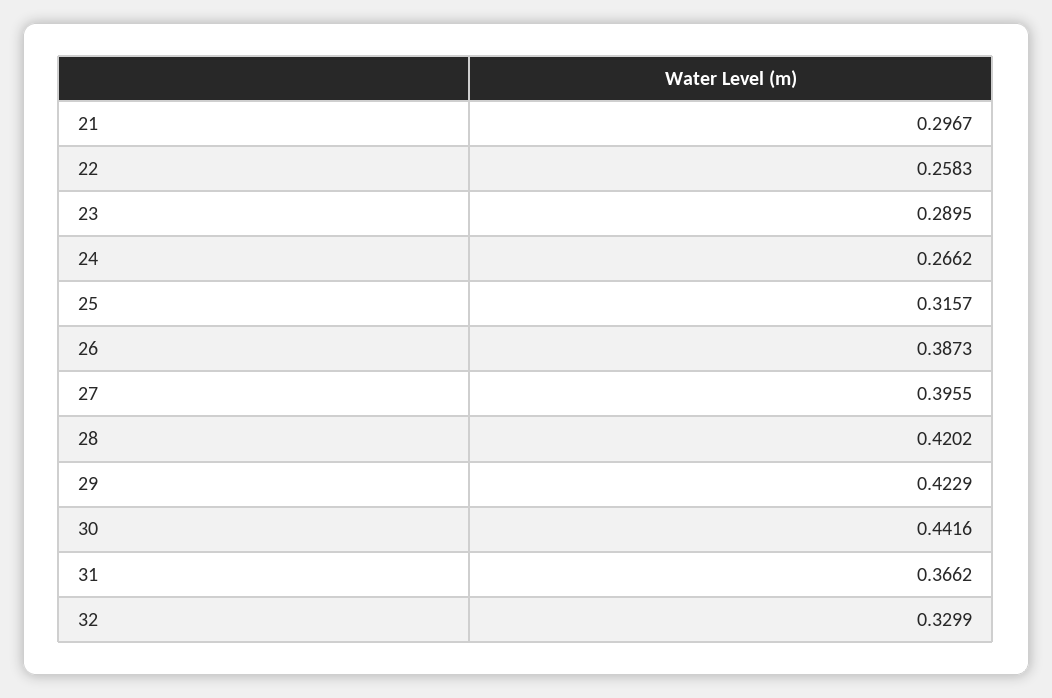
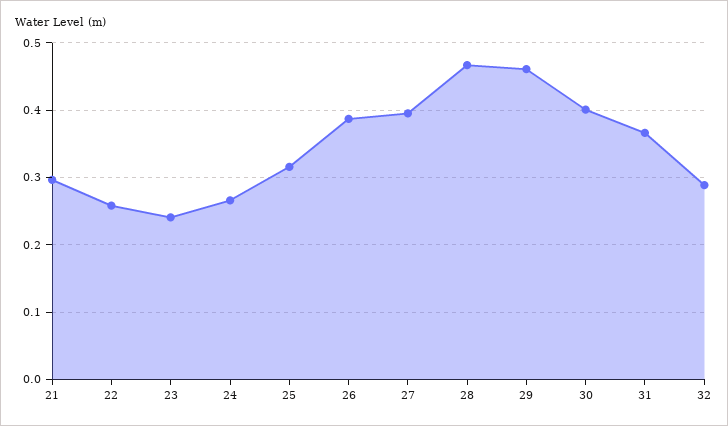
23: 0.2895 -> 0.24
28: 0.4202 -> 0.47
29: 0.4229 -> 0.46
30: 0.4416 -> 0.4
32: 0.3299 -> 0.29

